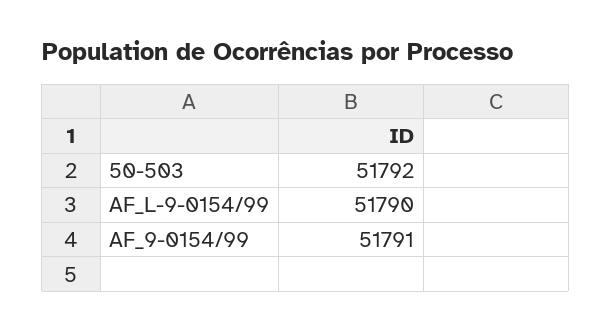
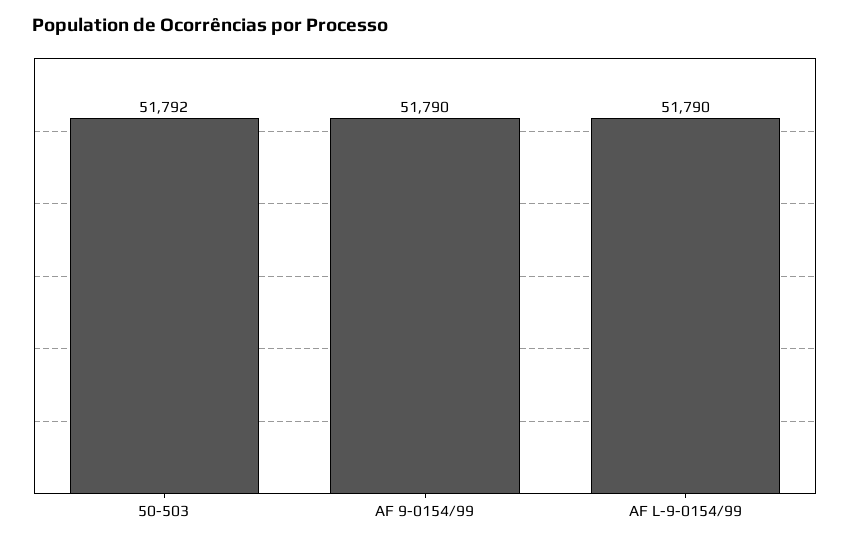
AF_9-0154/99: 51791 -> 51790

